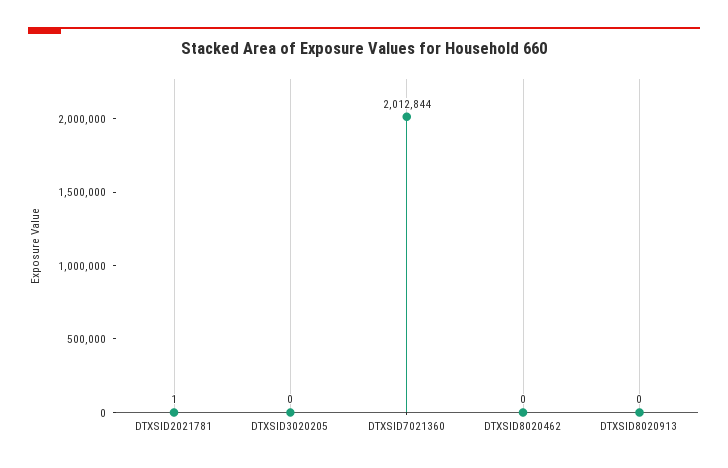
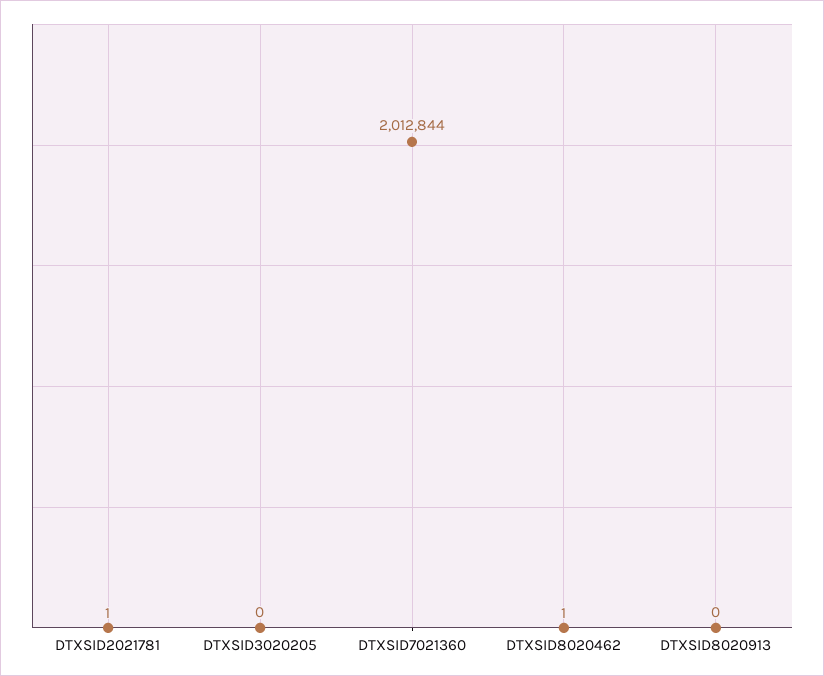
DTXSID8020462: 0 -> 1

